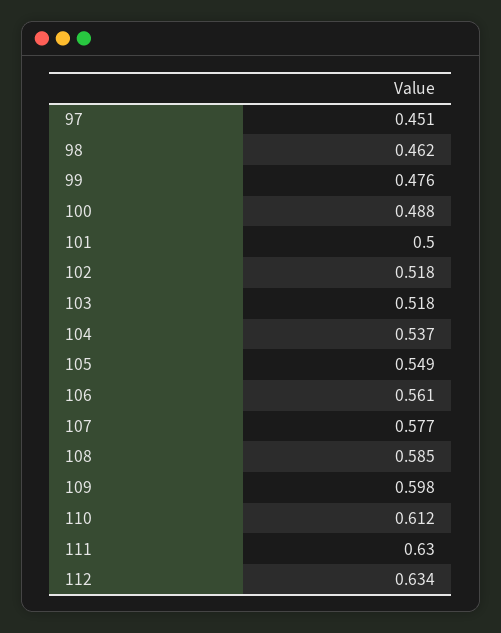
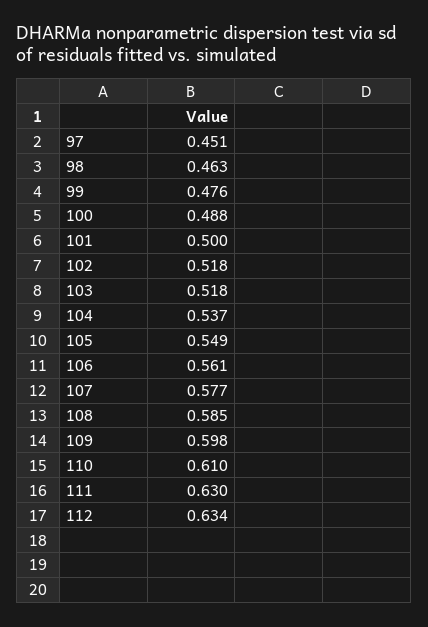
98: 0.462 -> 0.463
110: 0.612 -> 0.61

